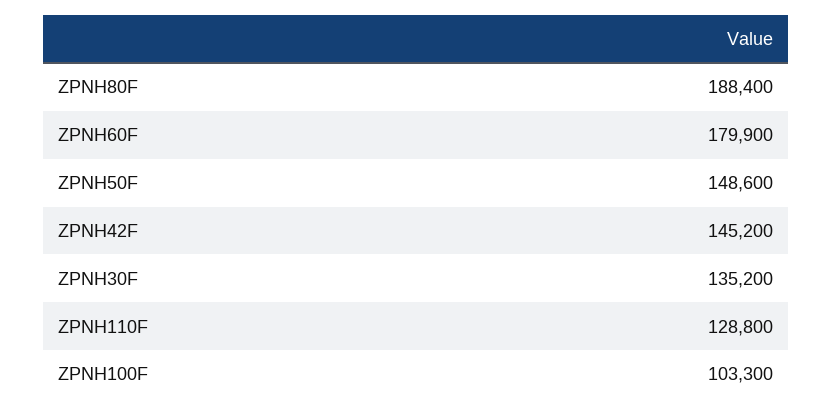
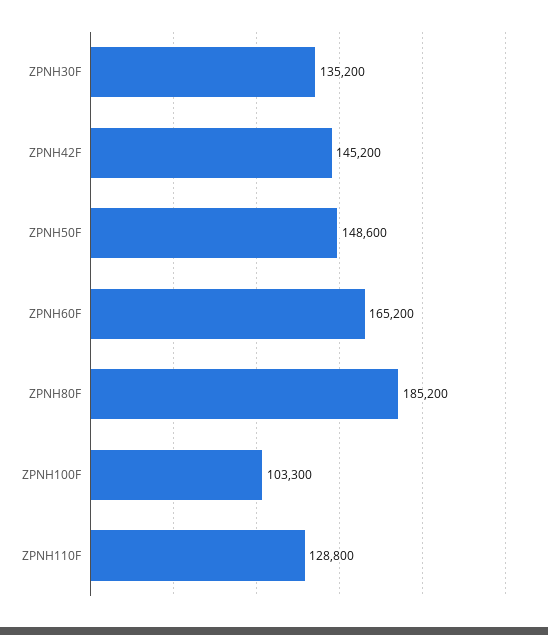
ZPNH80F: 188400 -> 185200
ZPNH60F: 179900 -> 165200

